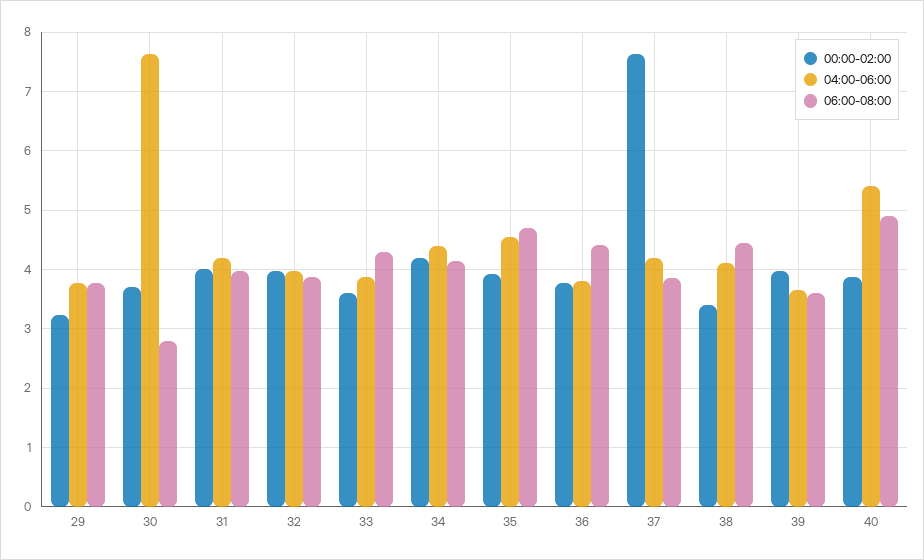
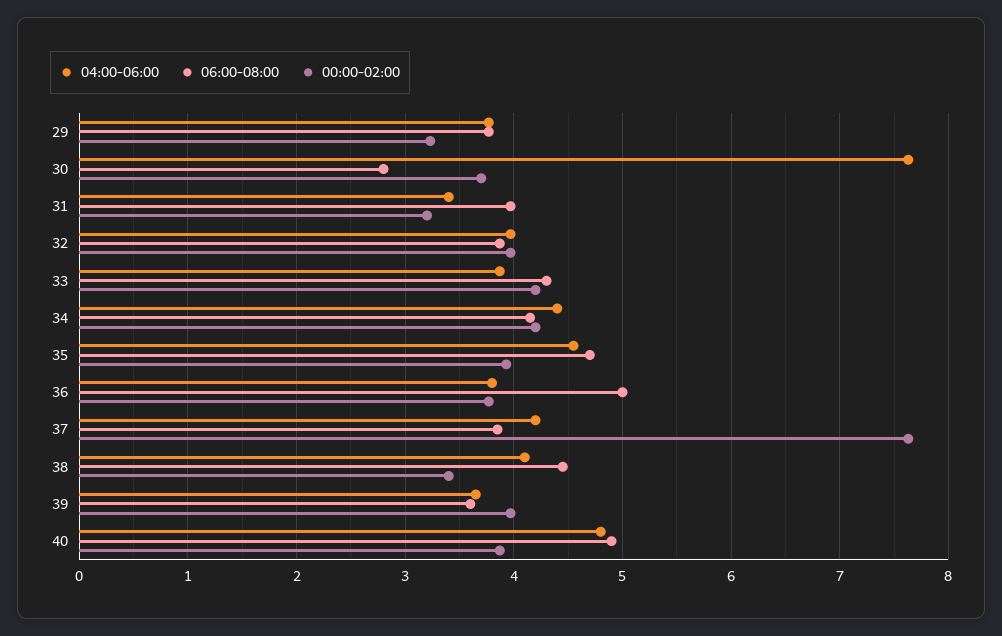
00:00-02:00, 31: 4 -> 3.2
04:00-06:00, 31: 4.2 -> 3.4
00:00-02:00, 33: 3.6 -> 4.2
06:00-08:00, 36: 4.4 -> 5
04:00-06:00, 40: 5.4 -> 4.8

